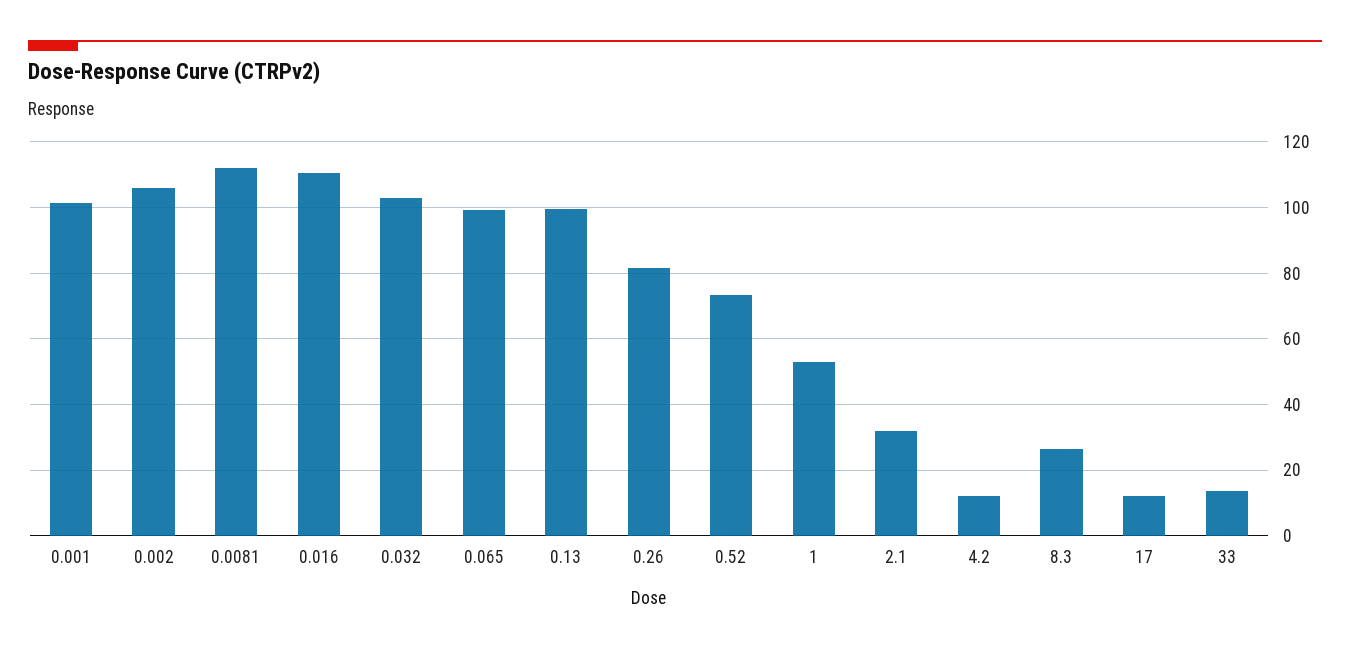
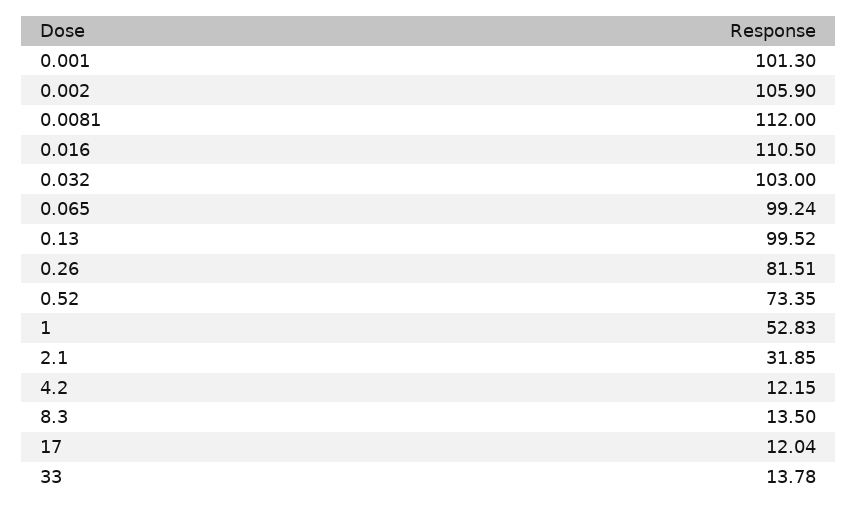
8.3: 26 -> 13.5

